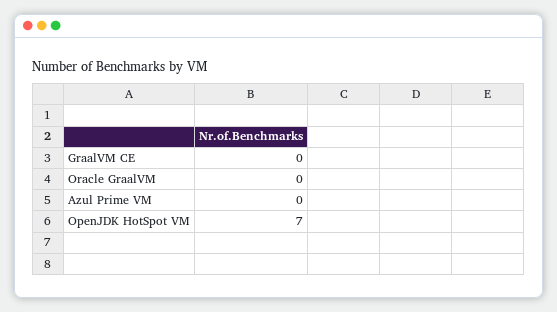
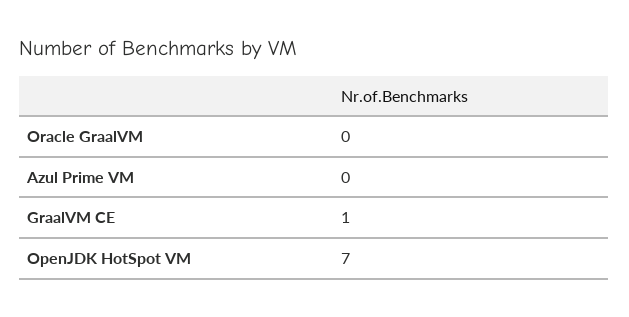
GraalVM CE: 0 -> 1

